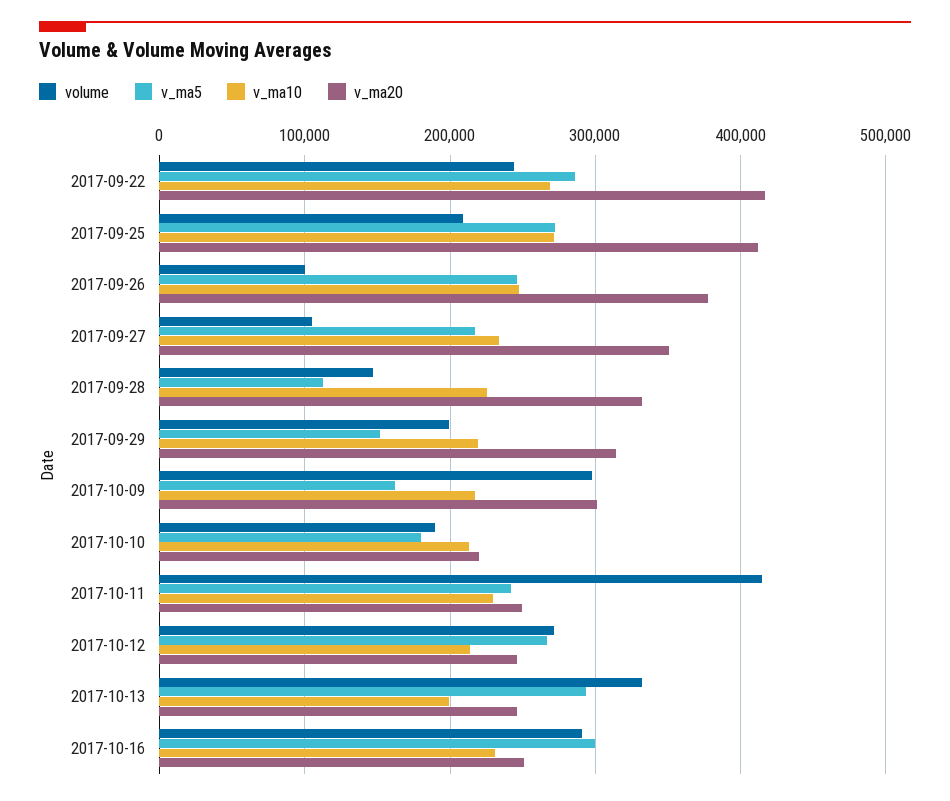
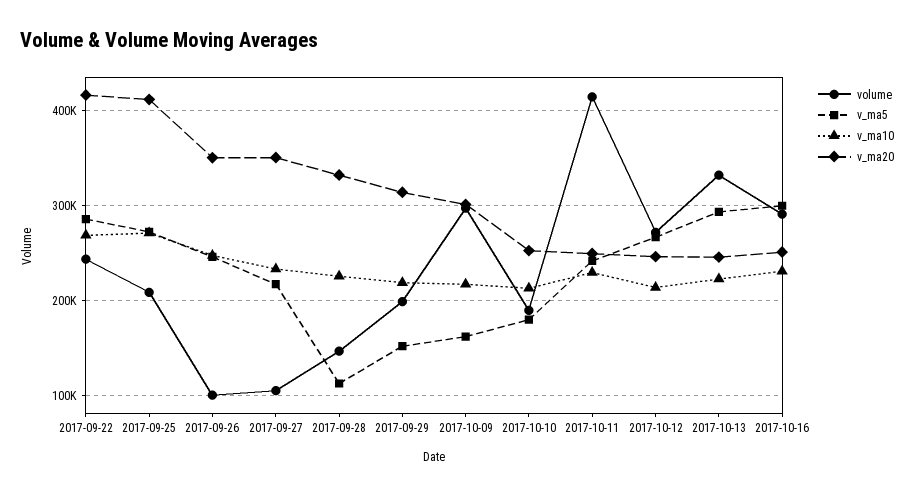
v_ma20, 2017-09-26: 380000 -> 350000
v_ma20, 2017-10-10: 220000 -> 250000
v_ma10, 2017-10-13: 200000 -> 220000

